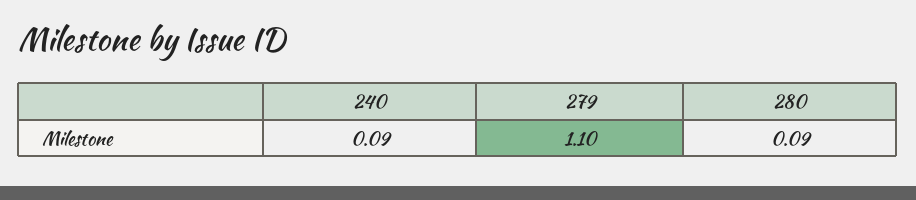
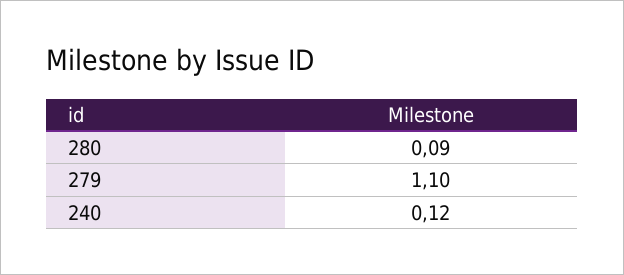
240: 0.09 -> 0.12

